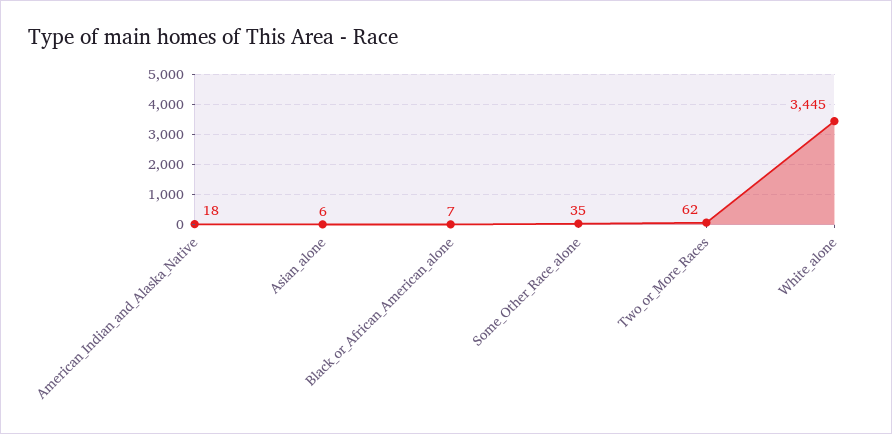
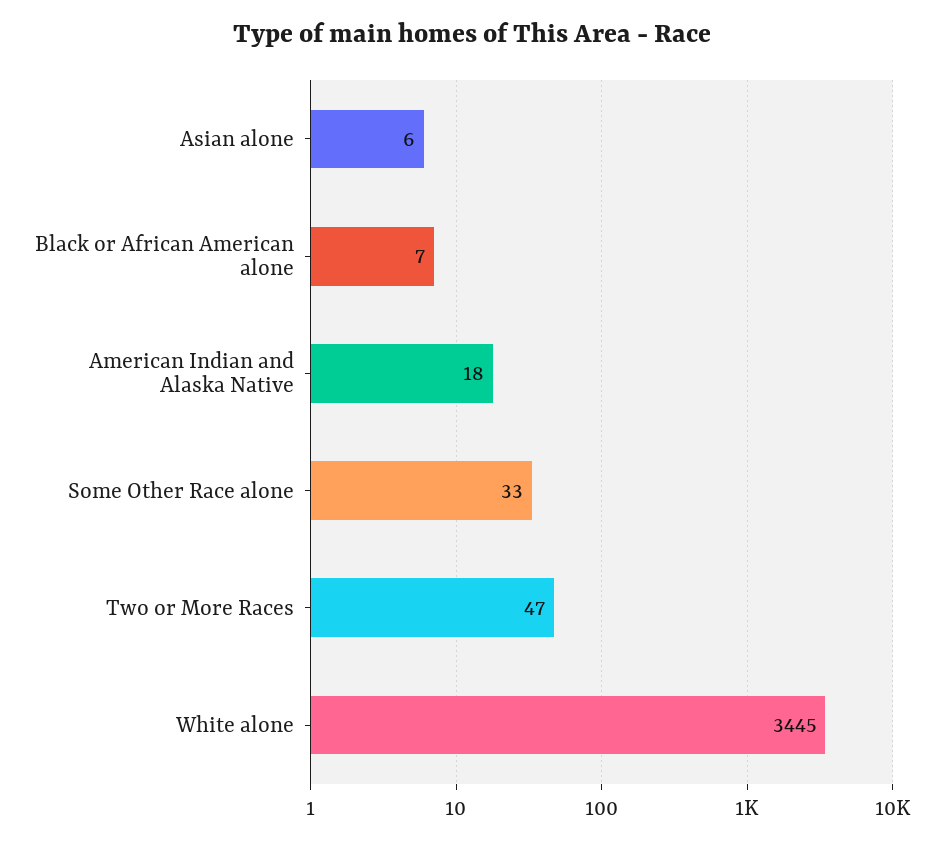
Some_Other_Race_alone: 35 -> 33
Two_or_More_Races: 62 -> 47

